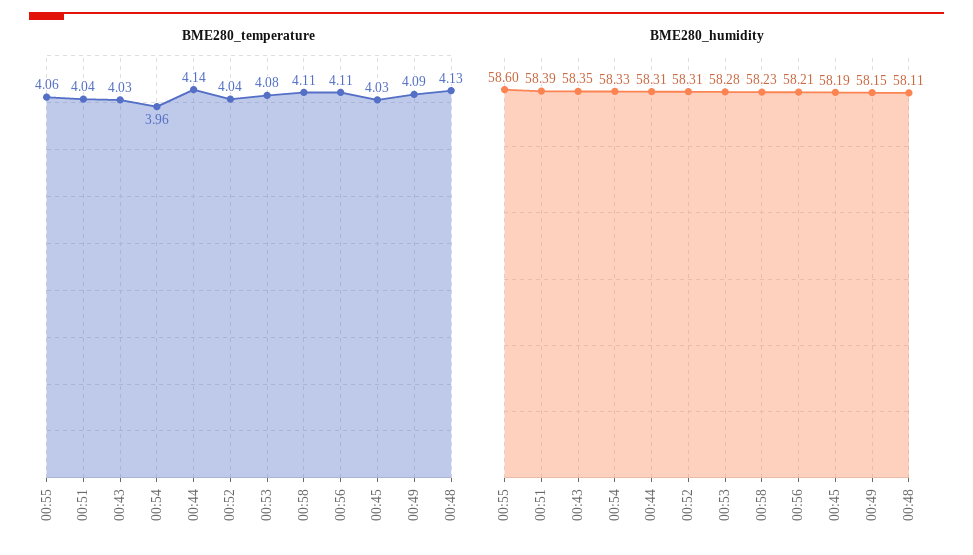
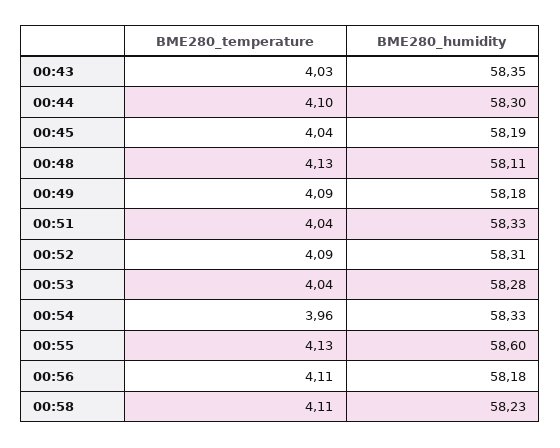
BME280_temperature, 00:55: 4.06 -> 4.13
BME280_temperature, 00:44: 4.14 -> 4.1
BME280_temperature, 00:52: 4.04 -> 4.09
BME280_temperature, 00:53: 4.08 -> 4.04
BME280_temperature, 00:45: 4.03 -> 4.04
BME280_humidity, 00:51: 58.39 -> 58.33
BME280_humidity, 00:44: 58.31 -> 58.3
BME280_humidity, 00:56: 58.21 -> 58.18
BME280_humidity, 00:49: 58.15 -> 58.18

